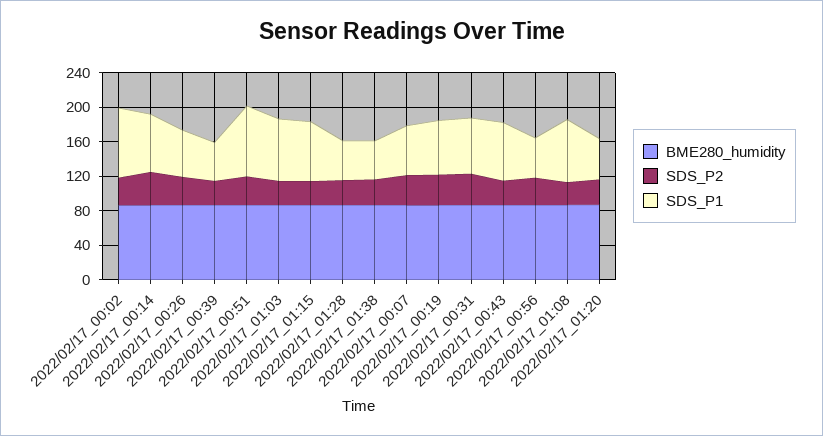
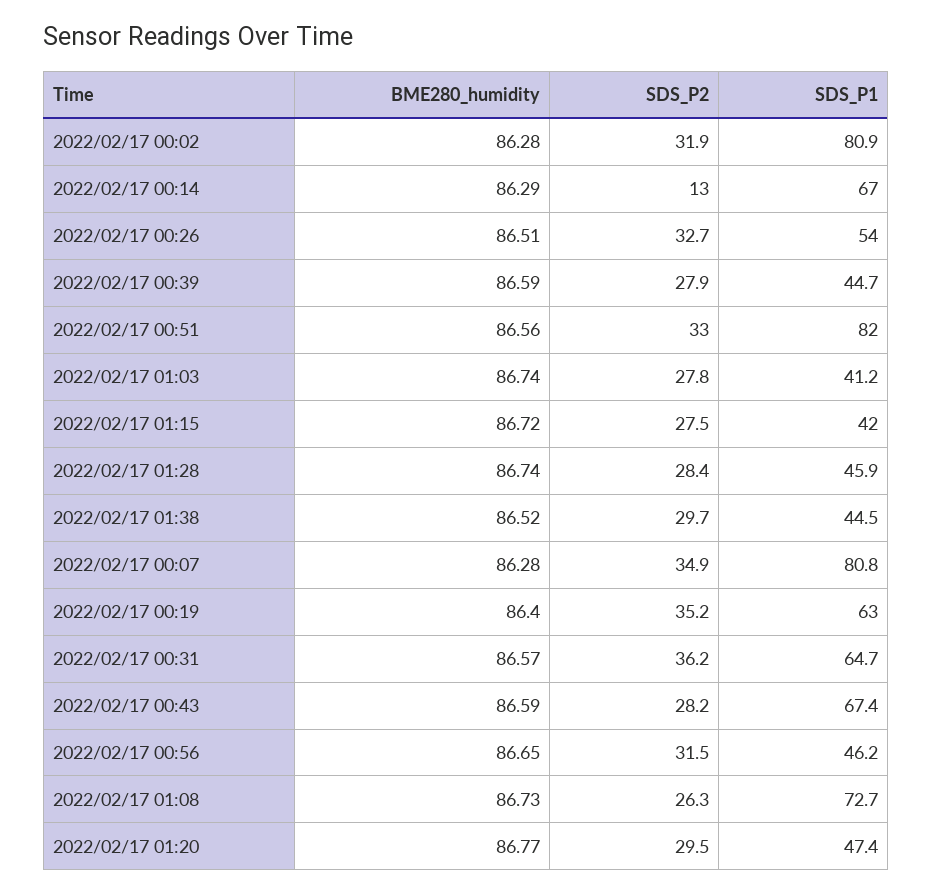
SDS_P2, 2022/02/17_00:14: 40 -> 13
SDS_P1, 2022/02/17_01:03: 70 -> 41.2
SDS_P1, 2022/02/17_01:15: 70 -> 42
SDS_P1, 2022/02/17_00:07: 60 -> 80.8

